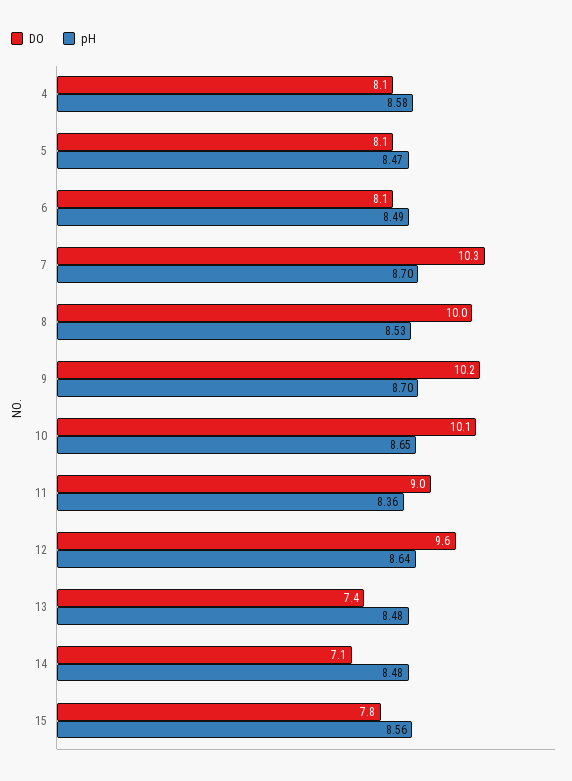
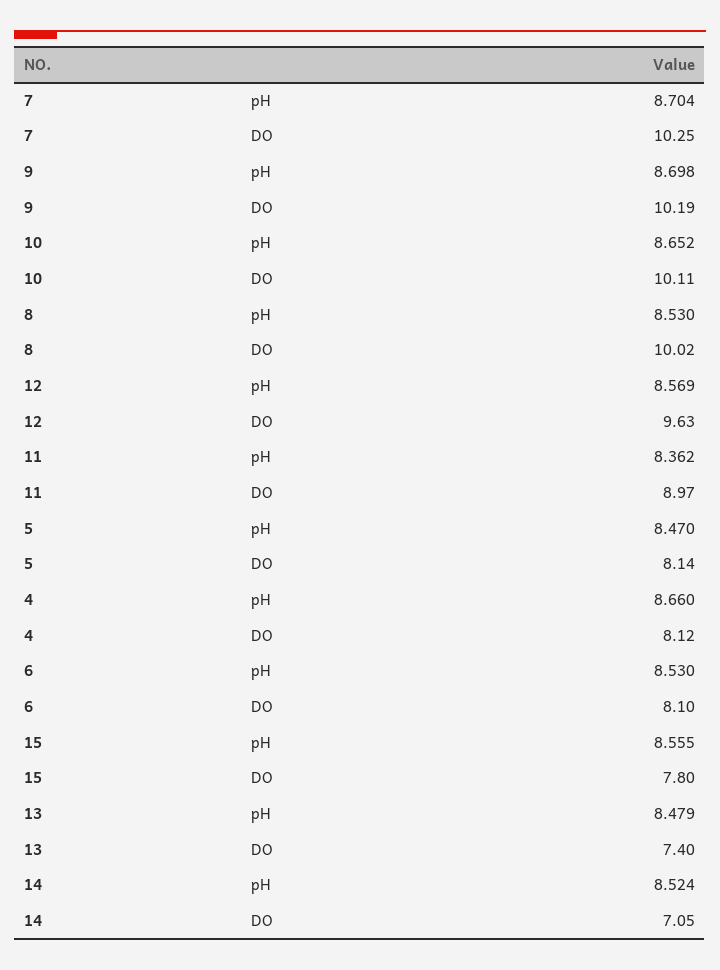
pH, 4: 8.58 -> 8.66
pH, 6: 8.49 -> 8.53
pH, 12: 8.64 -> 8.569
pH, 14: 8.48 -> 8.524

